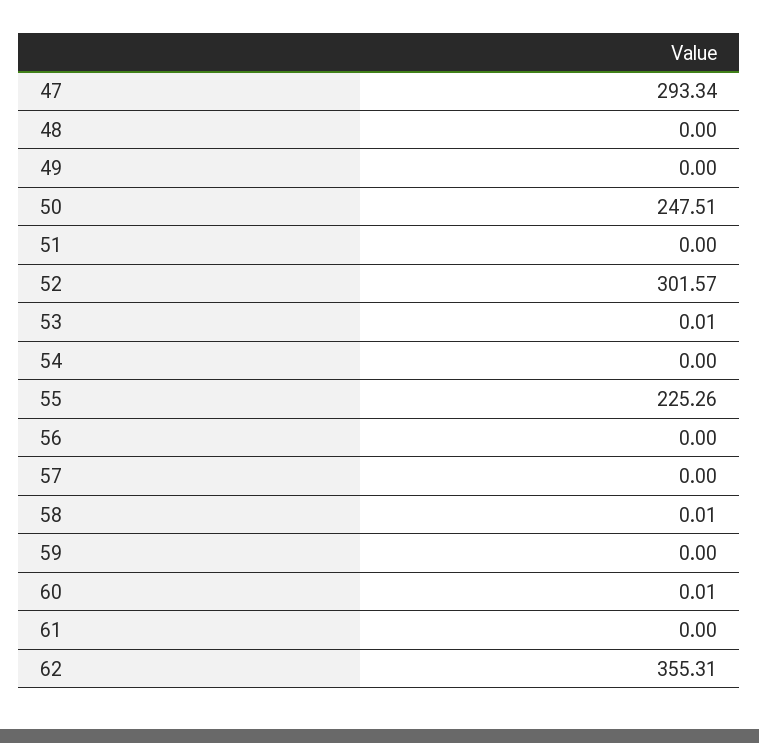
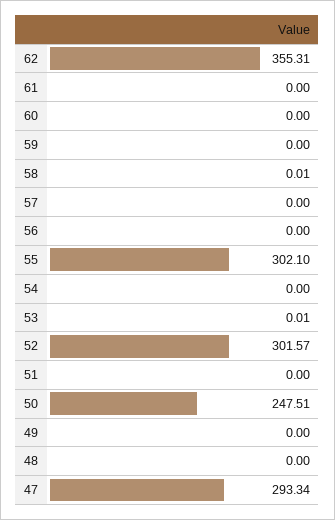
55: 225.26 -> 302.1
60: 0.01 -> 0

